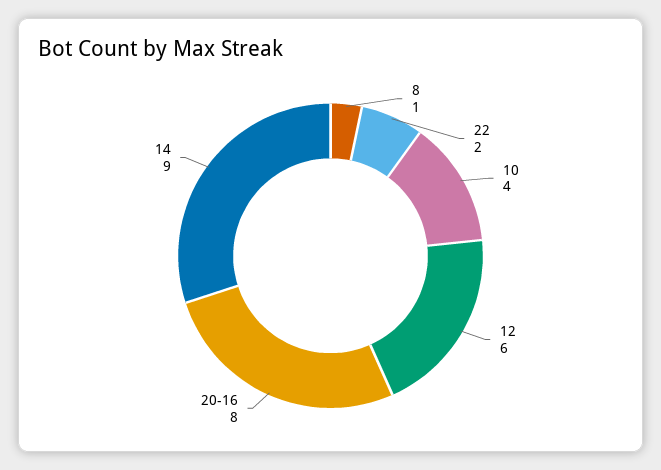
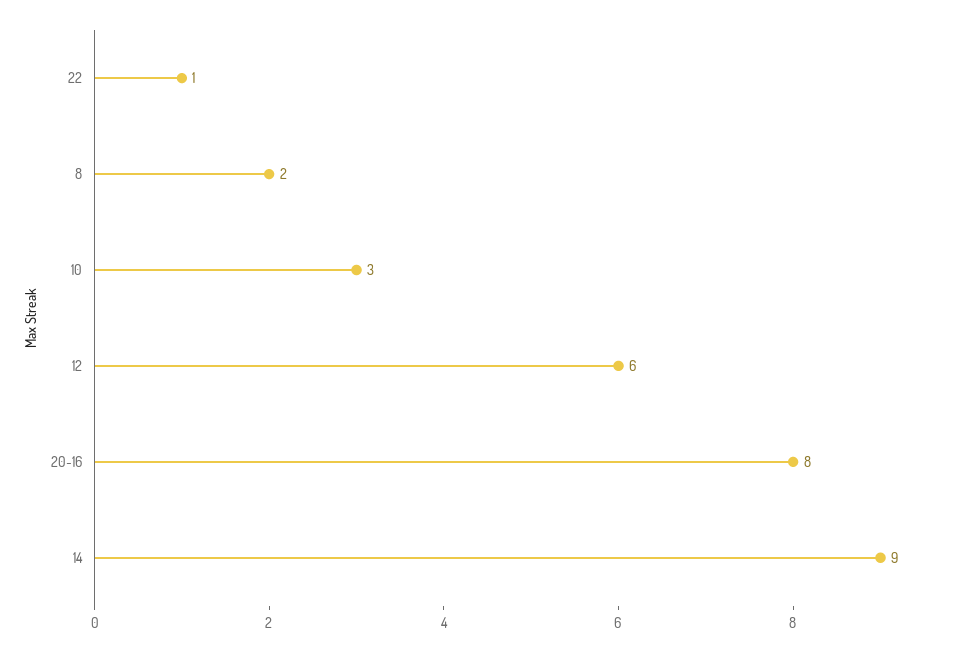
8: 1 -> 2
22: 2 -> 1
10: 4 -> 3

